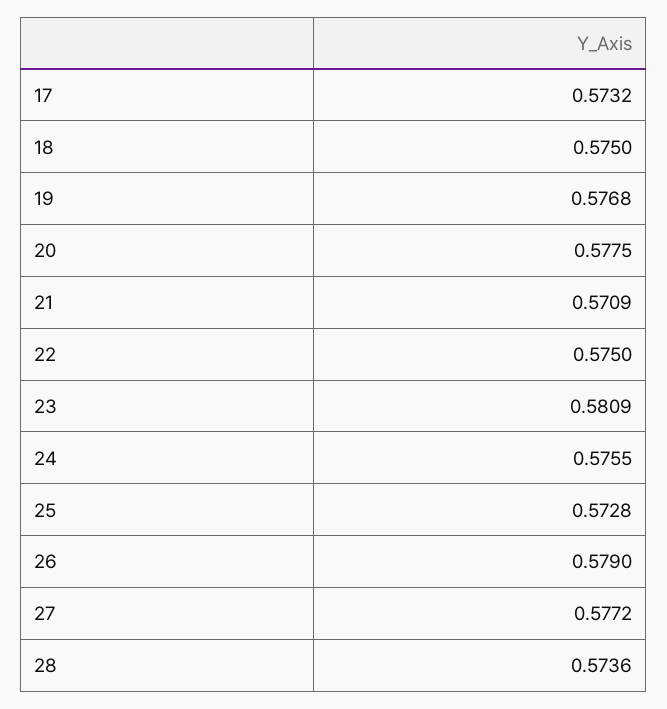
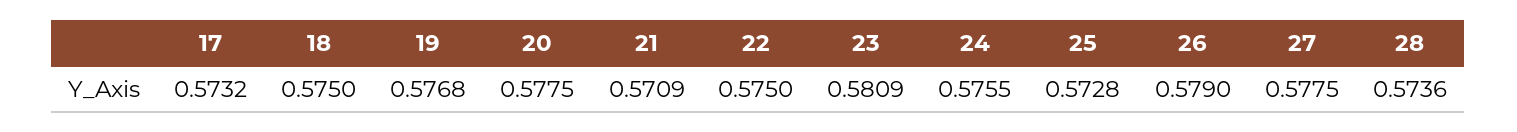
27: 0.5772 -> 0.5775

